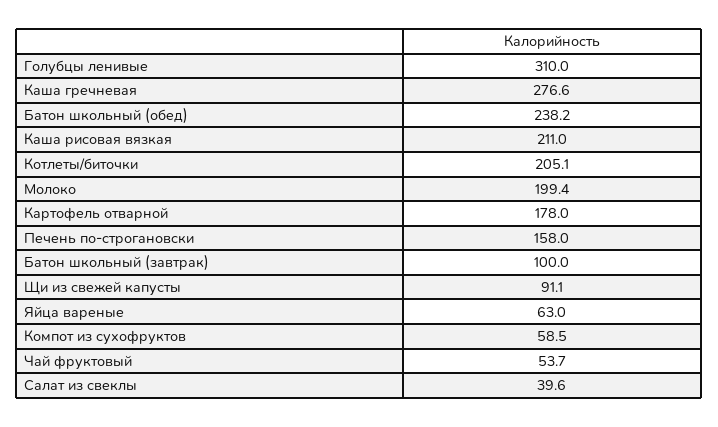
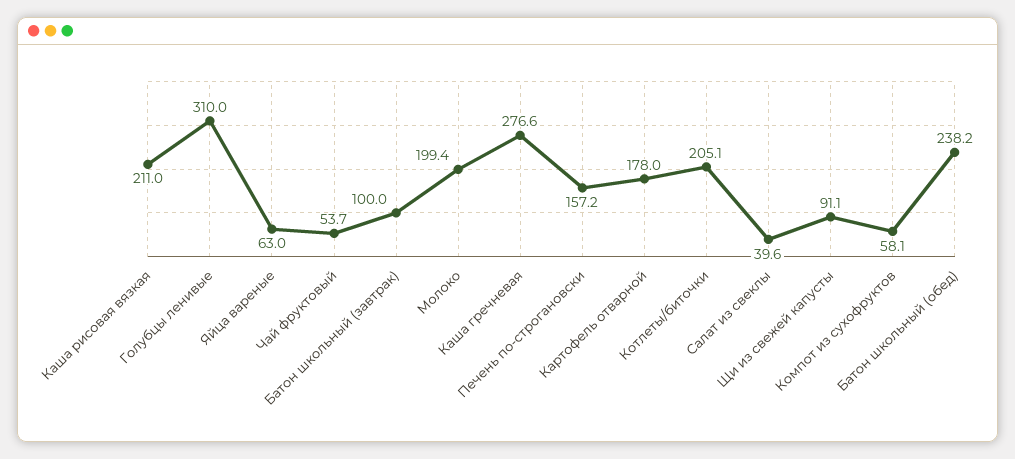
Печень по-строгановски: 158 -> 157.2
Компот из сухофруктов: 58.5 -> 58.1

